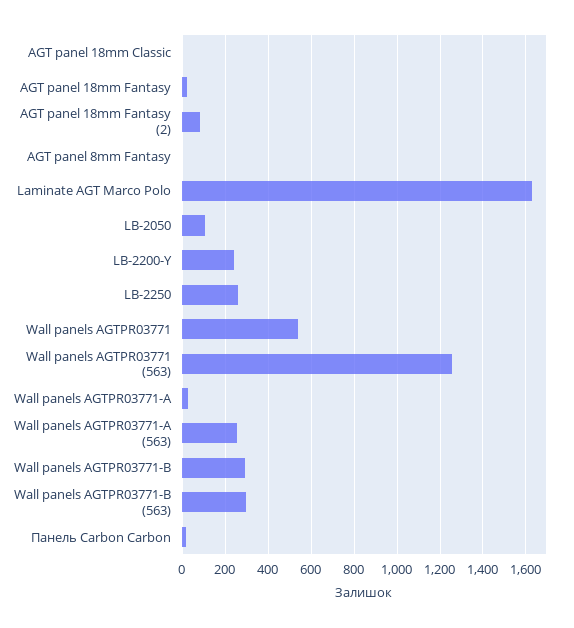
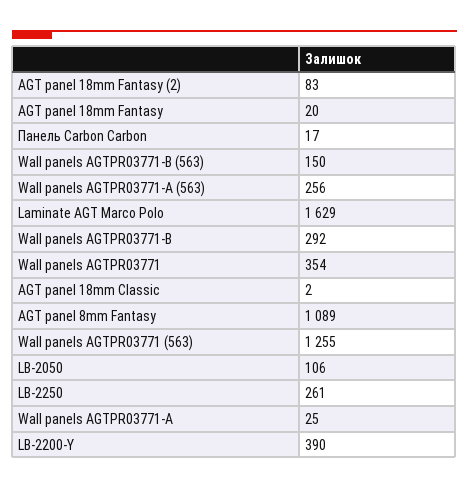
AGT panel 8mm Fantasy: 0 -> 1089
LB-2200-Y: 250 -> 390
Wall panels AGTPR03771: 550 -> 354
Wall panels AGTPR03771-B (563): 300 -> 150

